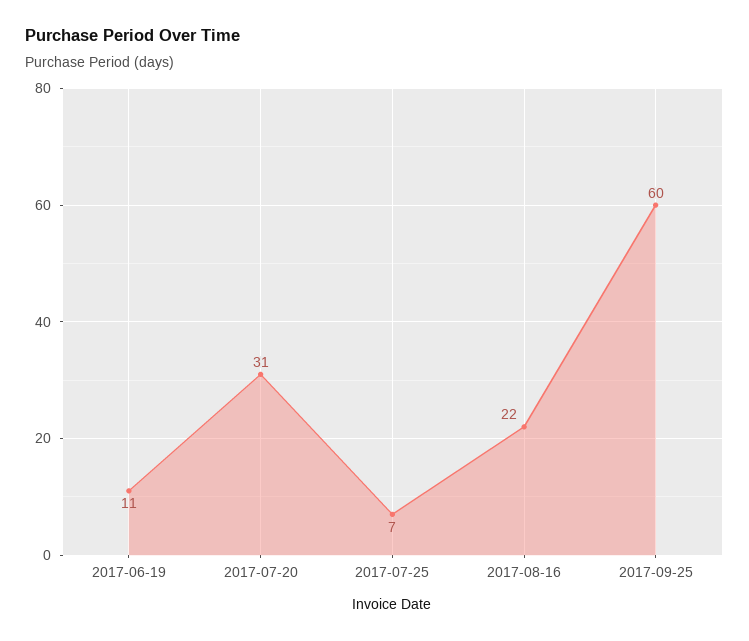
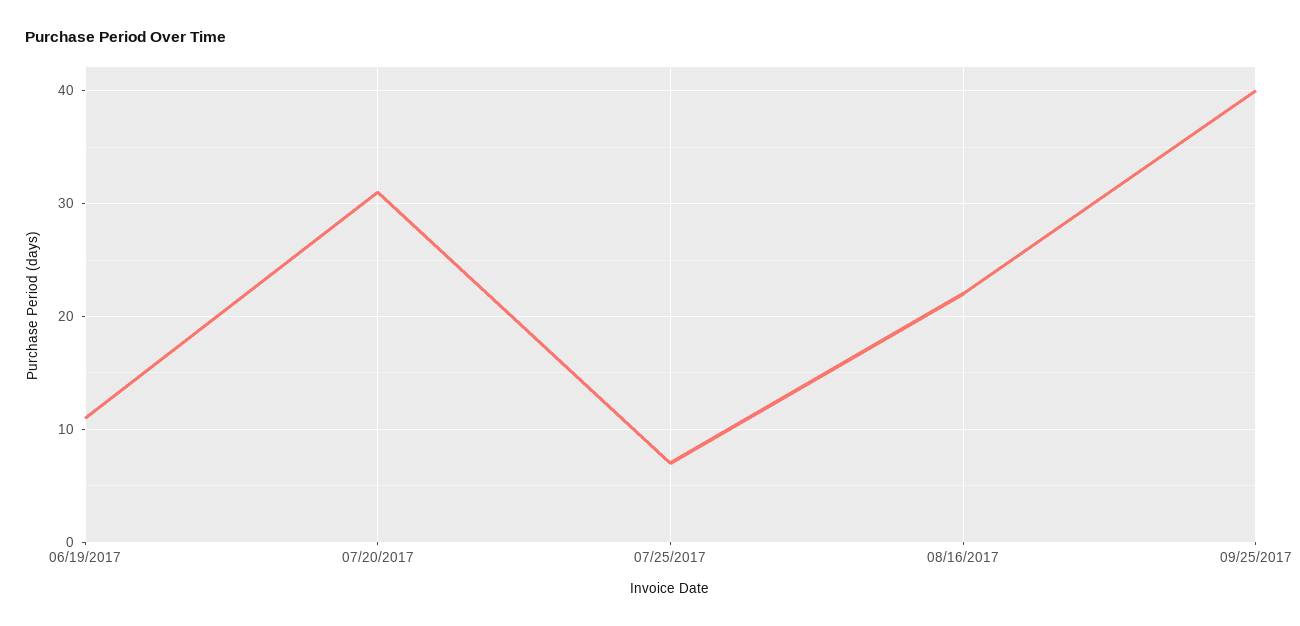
2017-09-25: 60 -> 40

